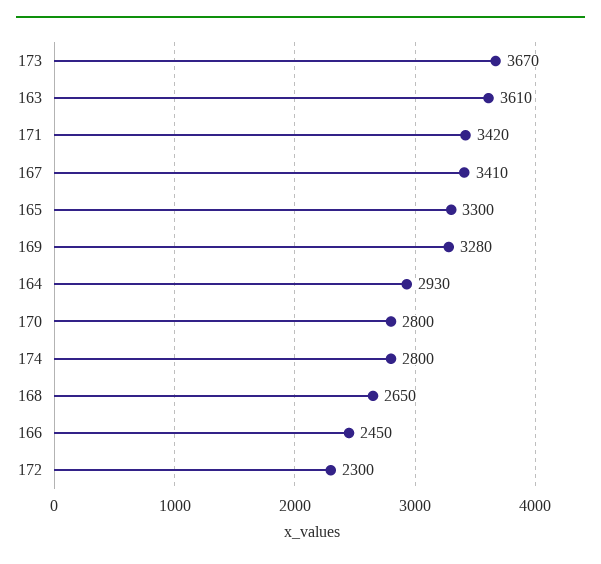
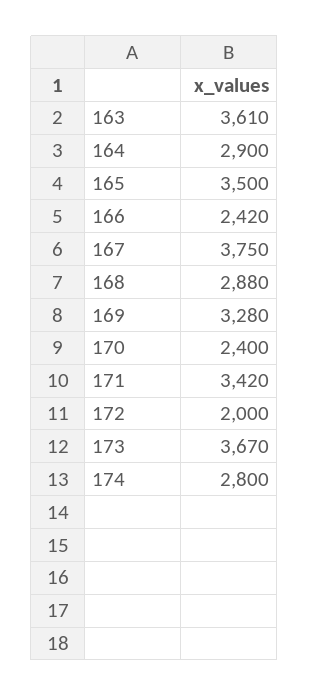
167: 3410 -> 3750
165: 3300 -> 3500
164: 2930 -> 2900
170: 2800 -> 2400
168: 2650 -> 2880
166: 2450 -> 2420
172: 2300 -> 2000

